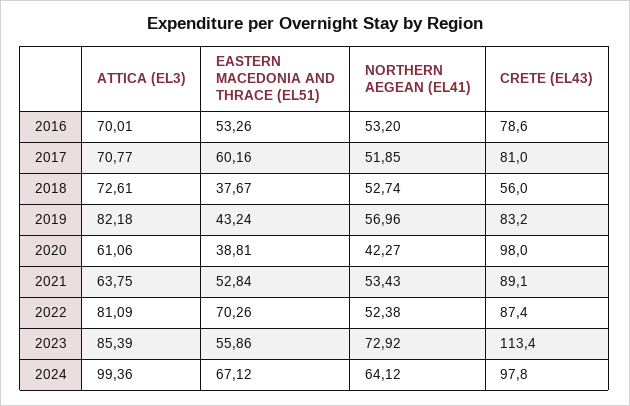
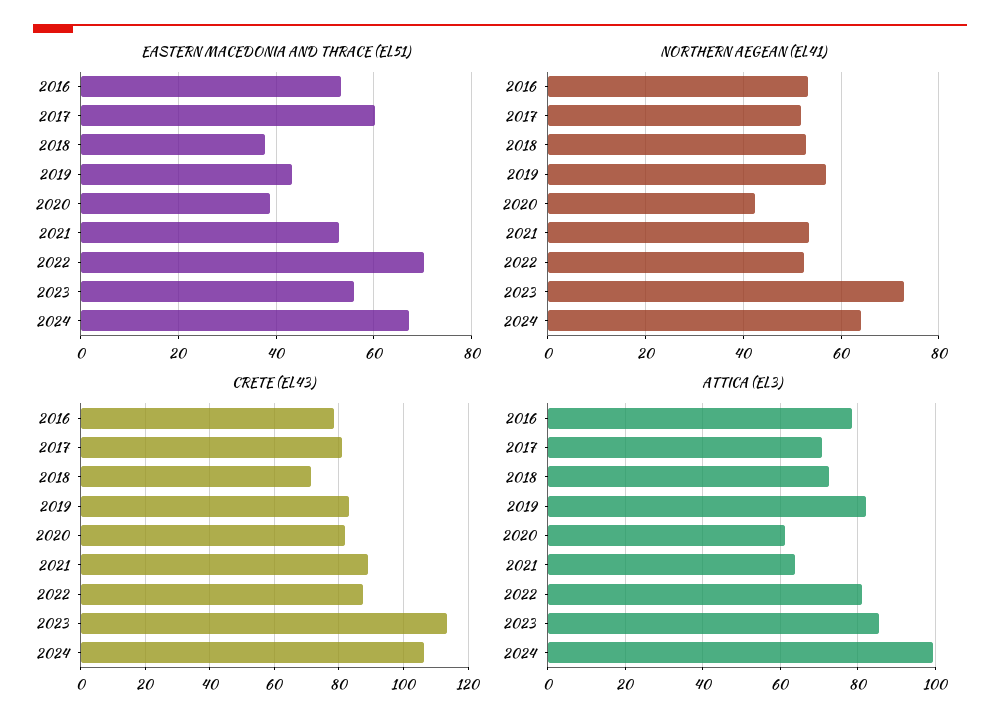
ATTICA (EL3), 2016: 70.01 -> 78
CRETE (EL43), 2018: 56 -> 72
CRETE (EL43), 2020: 98 -> 82
CRETE (EL43), 2024: 97.8 -> 106

